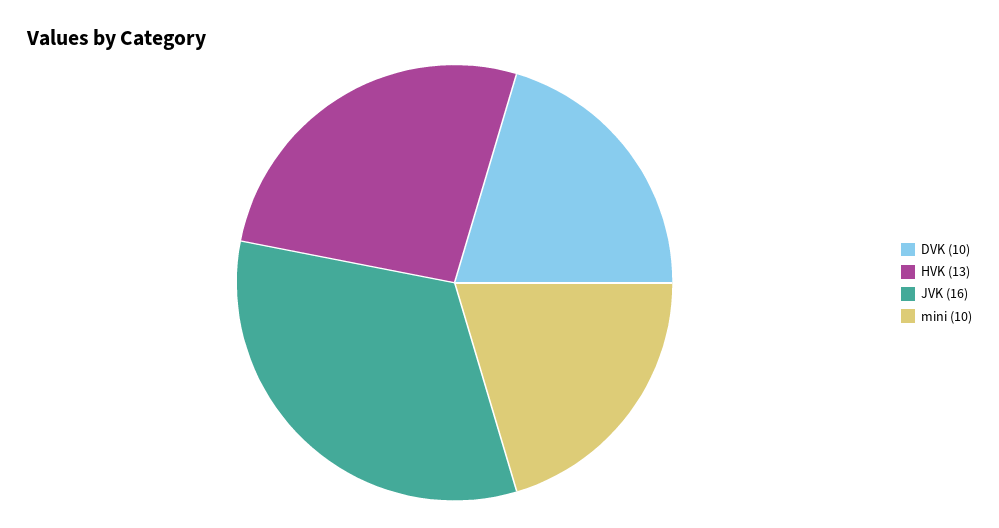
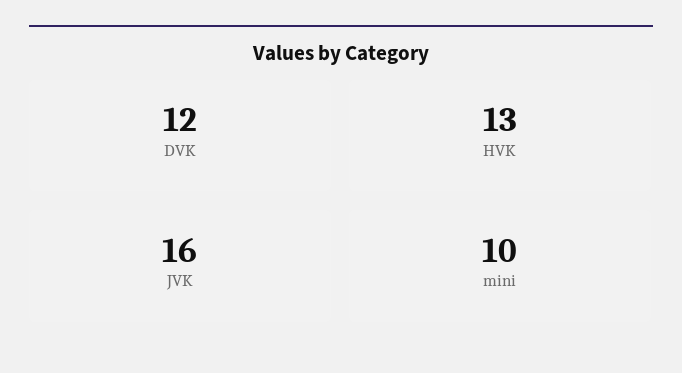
DVK: 10 -> 12

